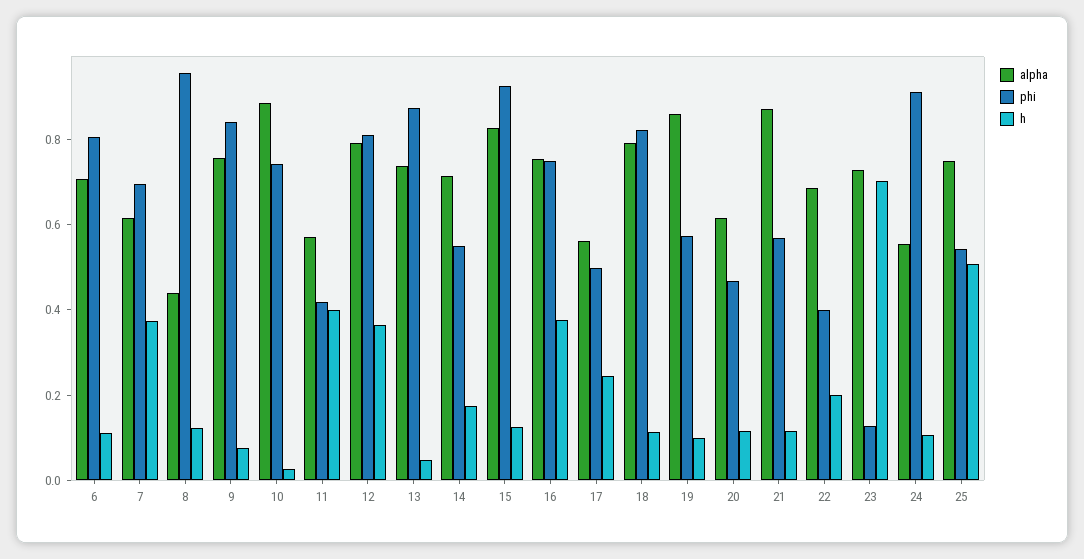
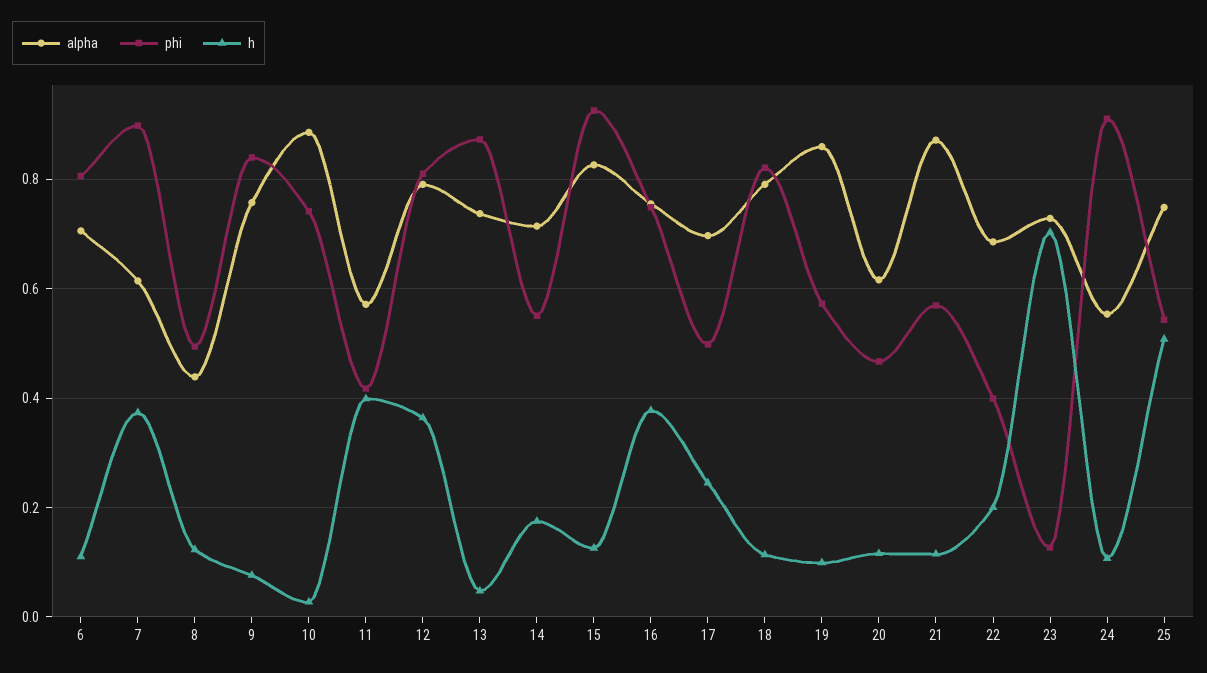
phi, 7: 0.7 -> 0.9
phi, 8: 0.95 -> 0.5
alpha, 17: 0.55 -> 0.7

